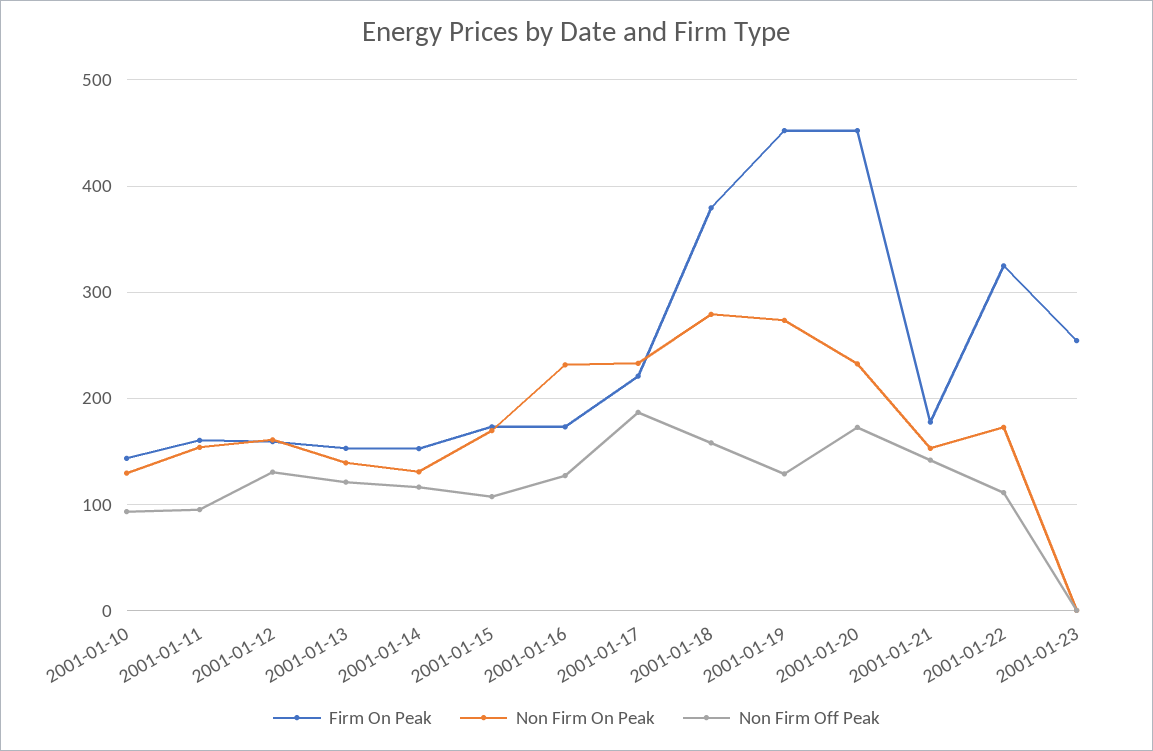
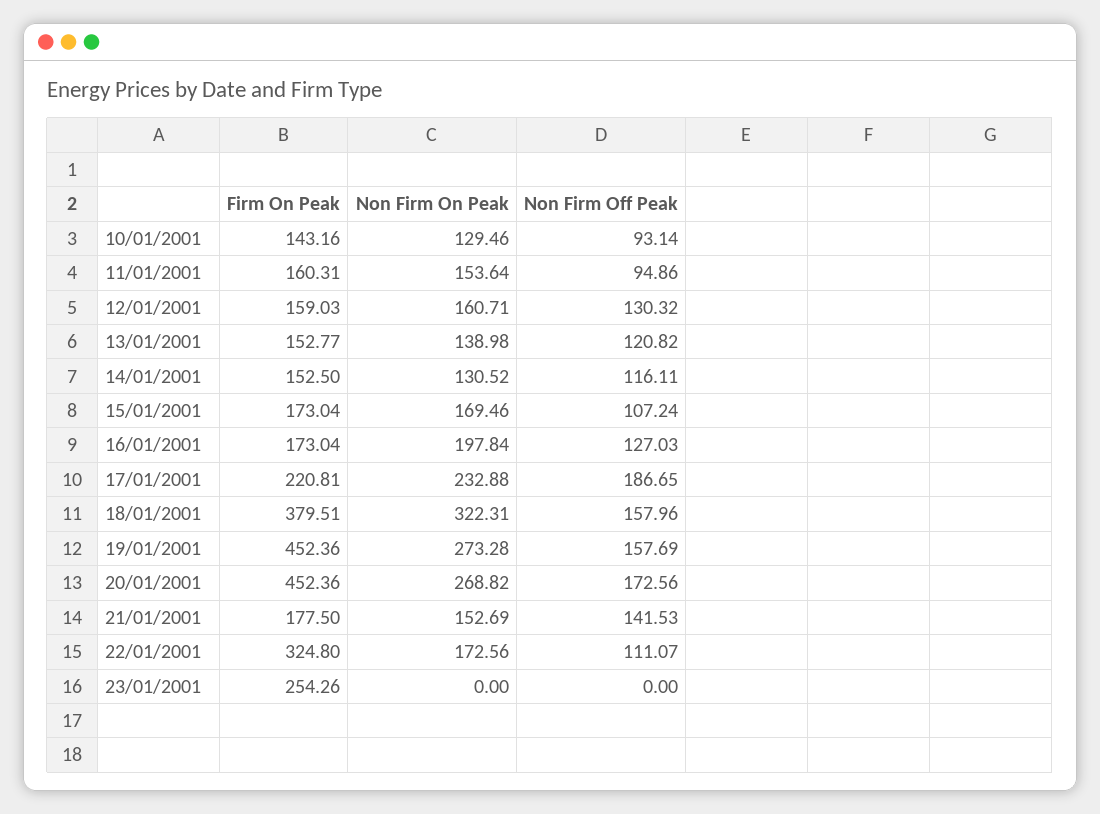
Non Firm On Peak, 2001-01-16: 230 -> 197.84
Non Firm On Peak, 2001-01-18: 280 -> 322.31
Non Firm Off Peak, 2001-01-19: 130 -> 157.69
Non Firm On Peak, 2001-01-20: 230 -> 268.82

